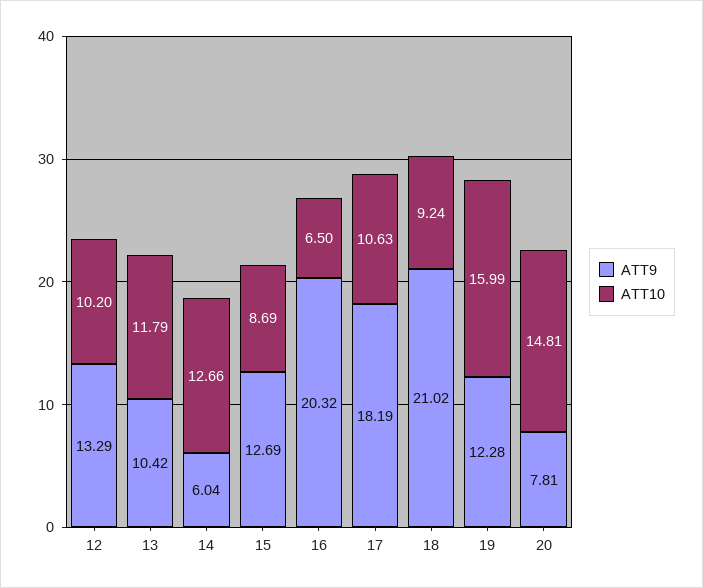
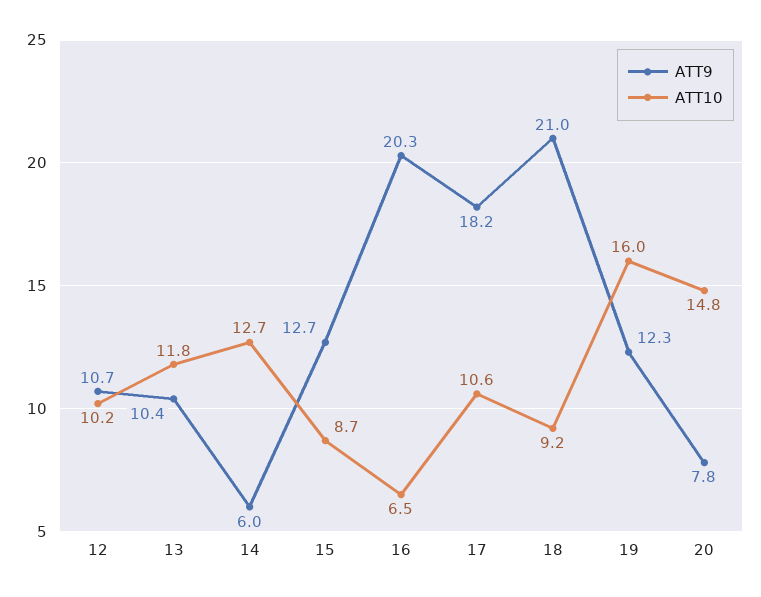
ATT9, 12: 13.29 -> 10.7

